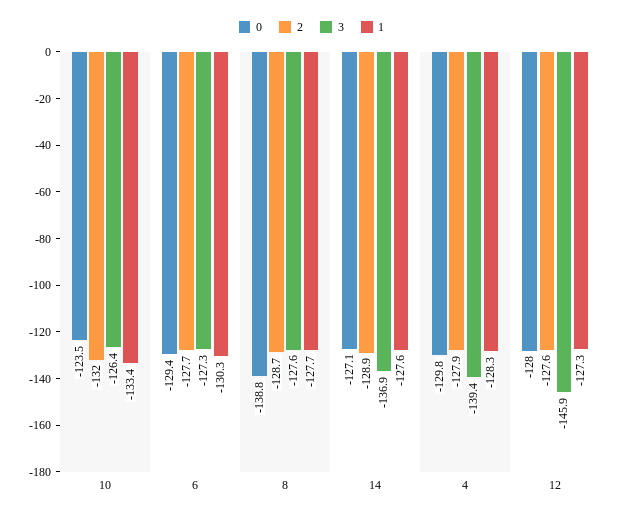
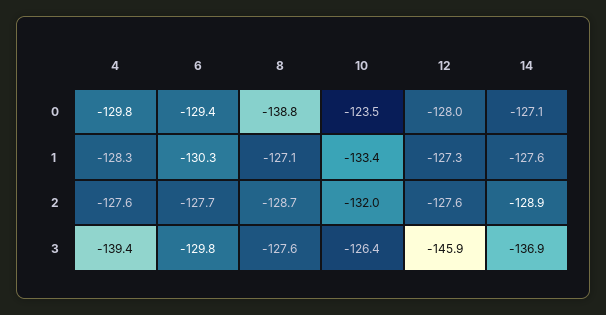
3, 6: -127.3 -> -129.8
1, 8: -127.7 -> -127.1
2, 4: -127.9 -> -127.6

